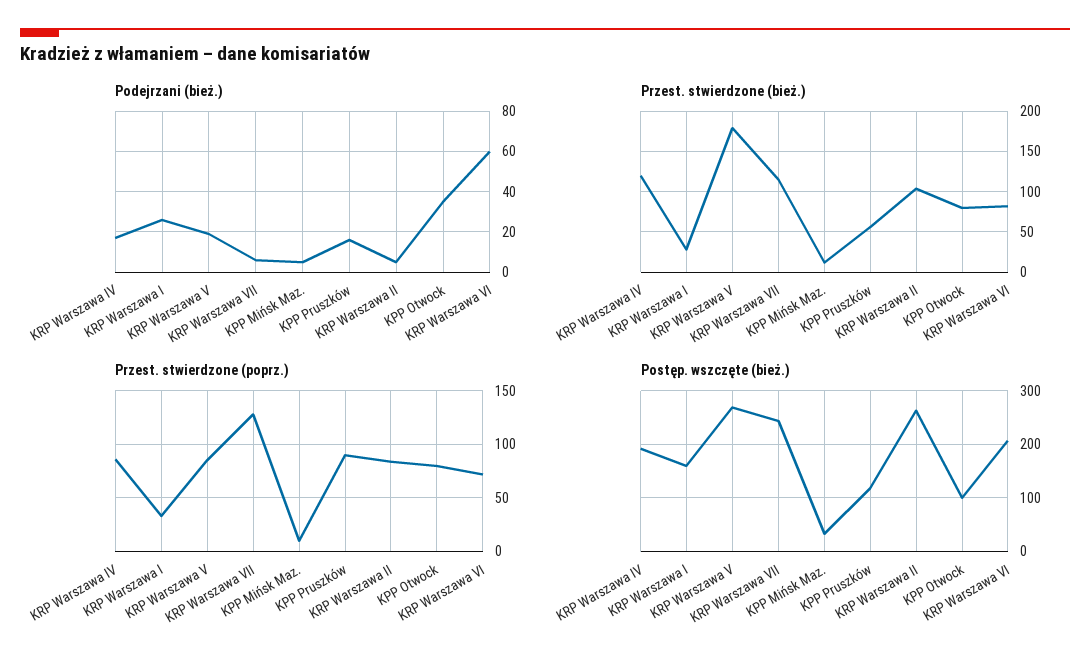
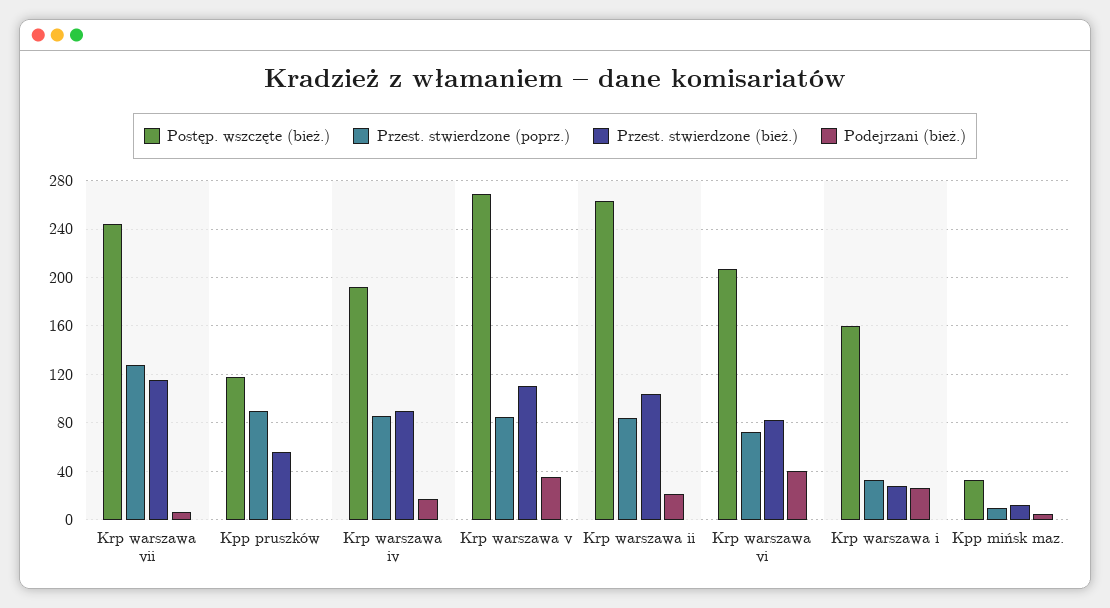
Podejrzani (bież.), KRP Warszawa V: 20 -> 35
Podejrzani (bież.), KPP Pruszków: 15 -> 0
Podejrzani (bież.), KRP Warszawa II: 5 -> 20
Podejrzani (bież.), KPP Otwock: 35 -> none
Podejrzani (bież.), KRP Warszawa VI: 60 -> 40
Przest. stwierdzone (bież.), KRP Warszawa IV: 120 -> 90
Przest. stwierdzone (bież.), KRP Warszawa V: 180 -> 110
Przest. stwierdzone (bież.), KPP Otwock: 80 -> none
Przest. stwierdzone (poprz.), KPP Otwock: 80 -> none
Postęp. wszczęte (bież.), KPP Otwock: 100 -> none

